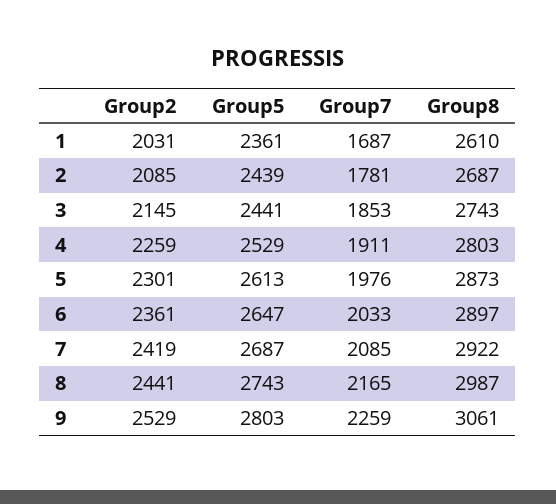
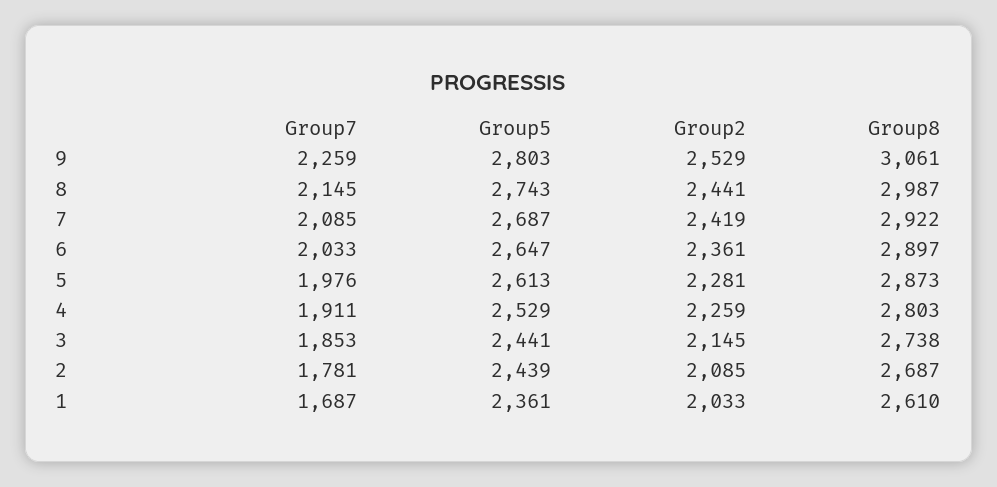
Group2, 1: 2031 -> 2033
Group8, 3: 2743 -> 2738
Group2, 5: 2301 -> 2281
Group7, 8: 2165 -> 2145

